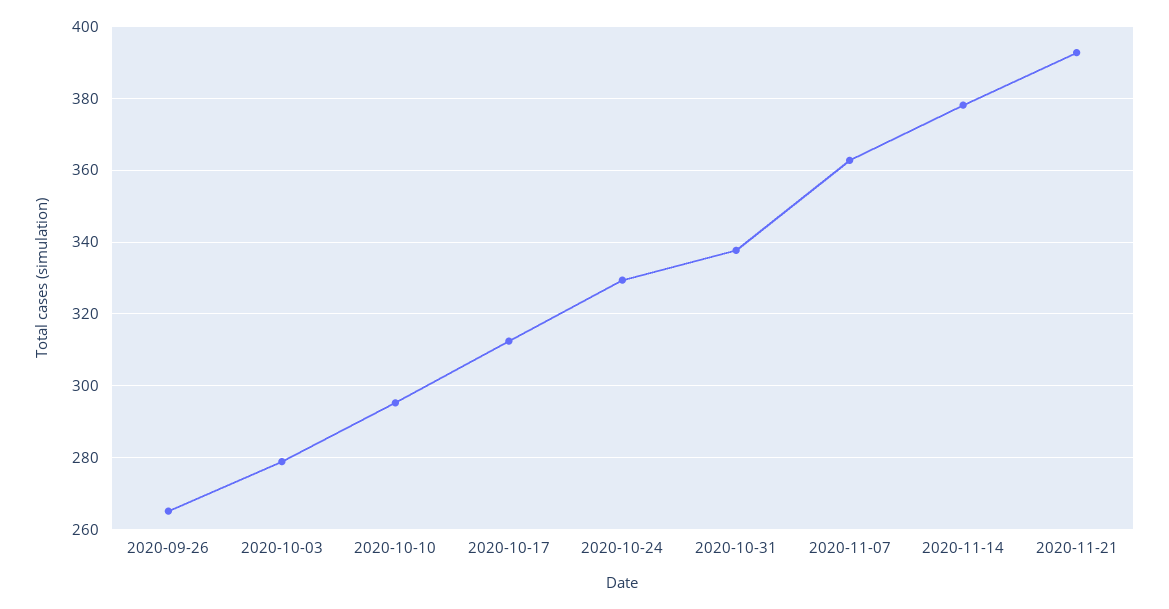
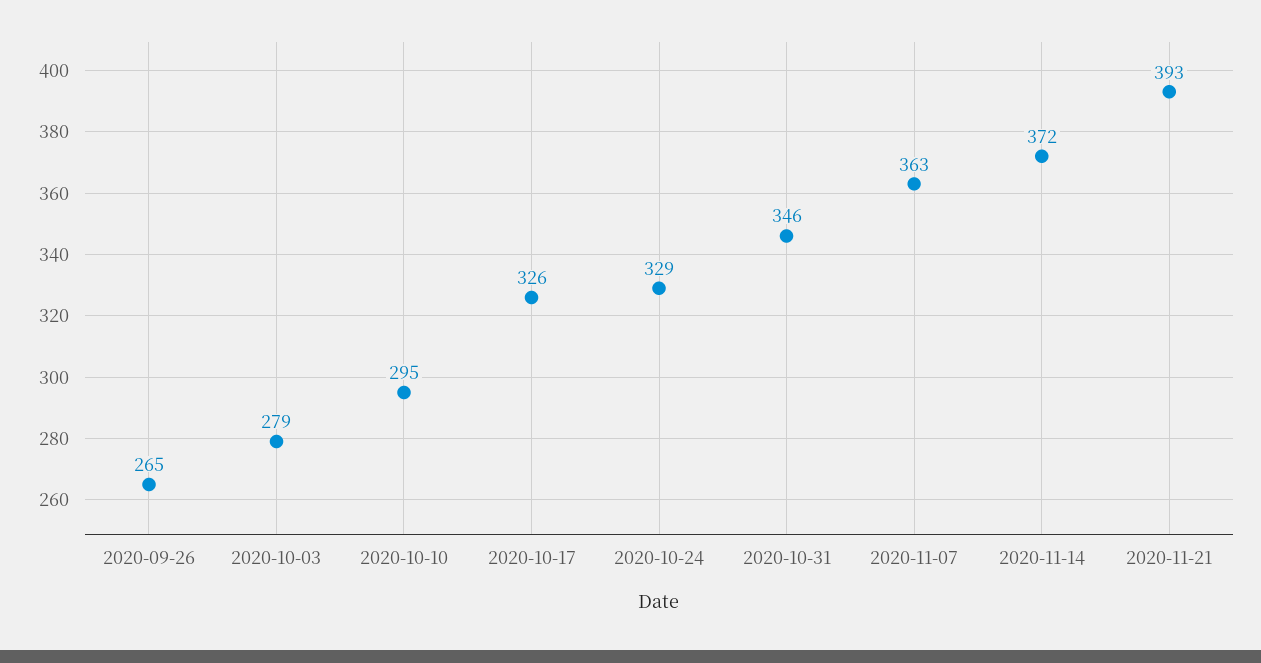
2020-10-17: 312 -> 326
2020-10-31: 338 -> 346
2020-11-14: 378 -> 372

